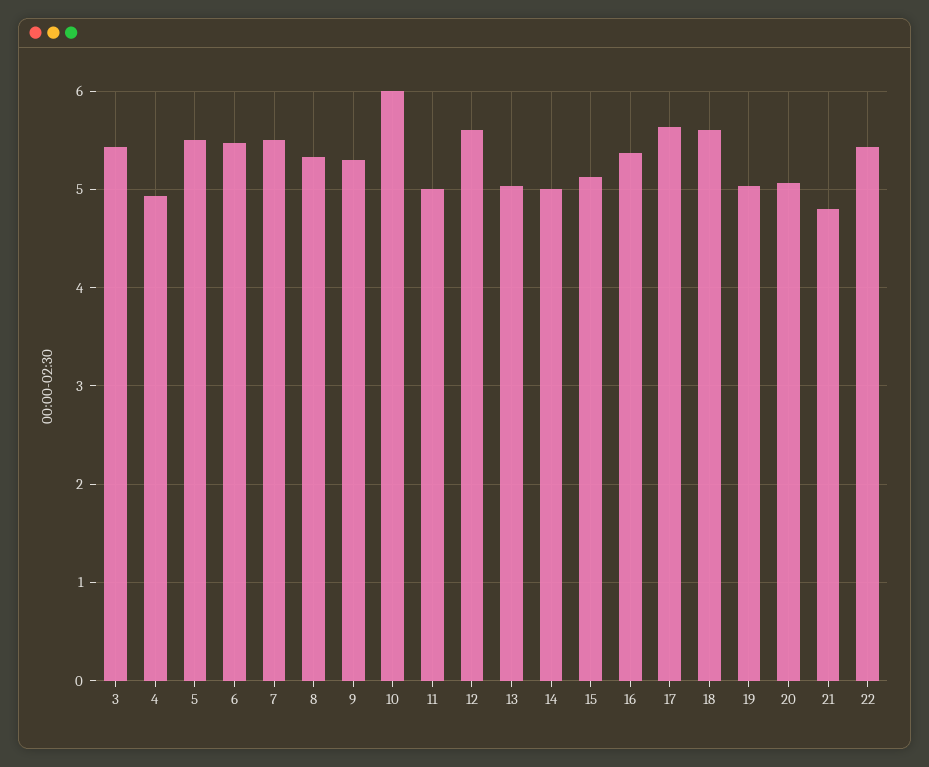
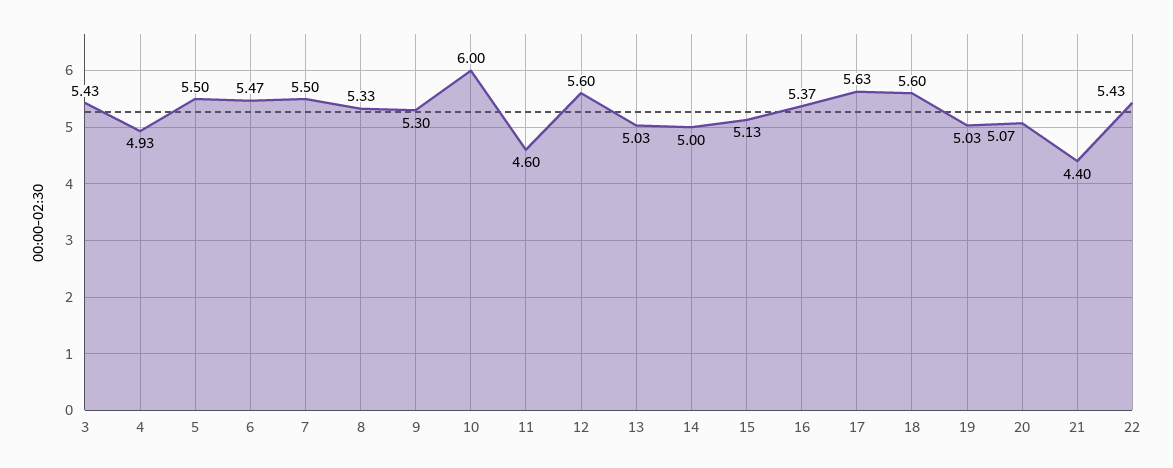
11: 5 -> 4.6
21: 4.8 -> 4.4

